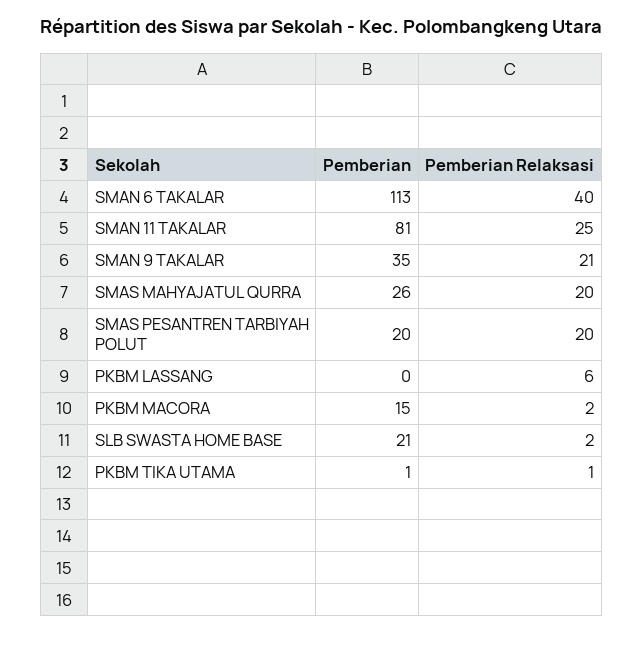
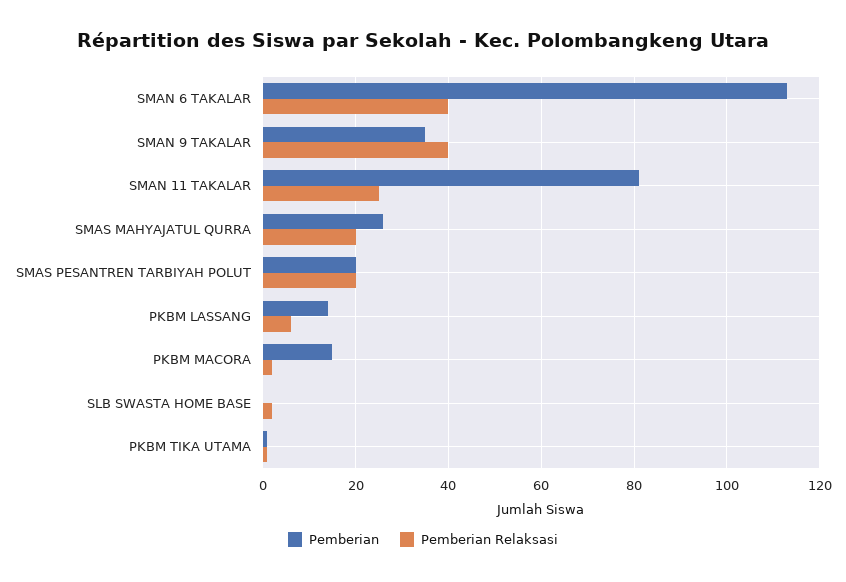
Pemberian Relaksasi, SMAN 9 TAKALAR: 21 -> 40
Pemberian, PKBM LASSANG: 0 -> 15
Pemberian, SLB SWASTA HOME BASE: 21 -> 0

